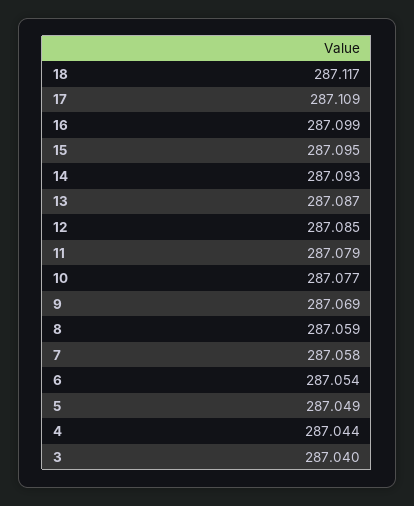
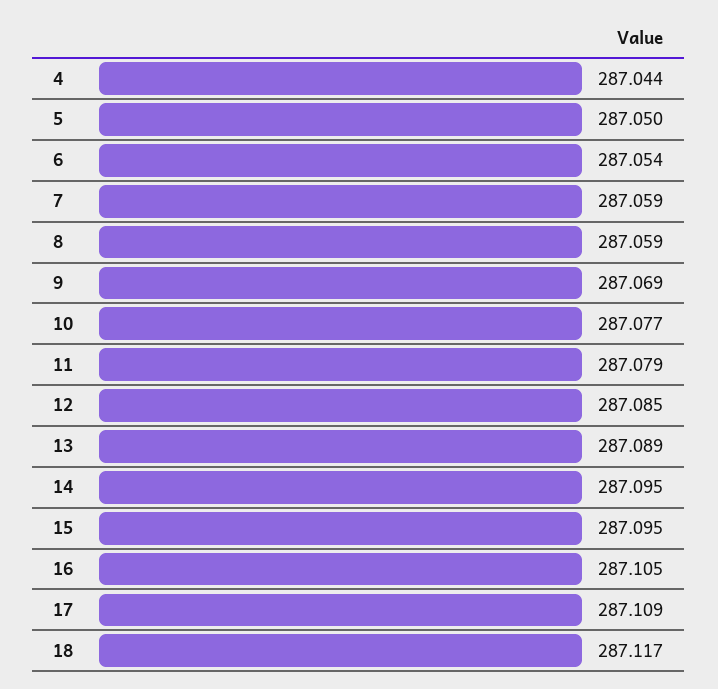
16: 287.099 -> 287.105
14: 287.093 -> 287.095
13: 287.087 -> 287.089
7: 287.058 -> 287.059
5: 287.049 -> 287.05
3: 287.04 -> none

